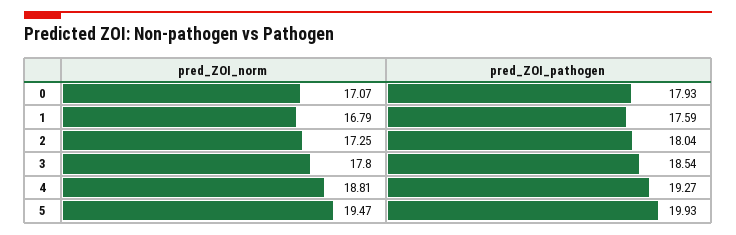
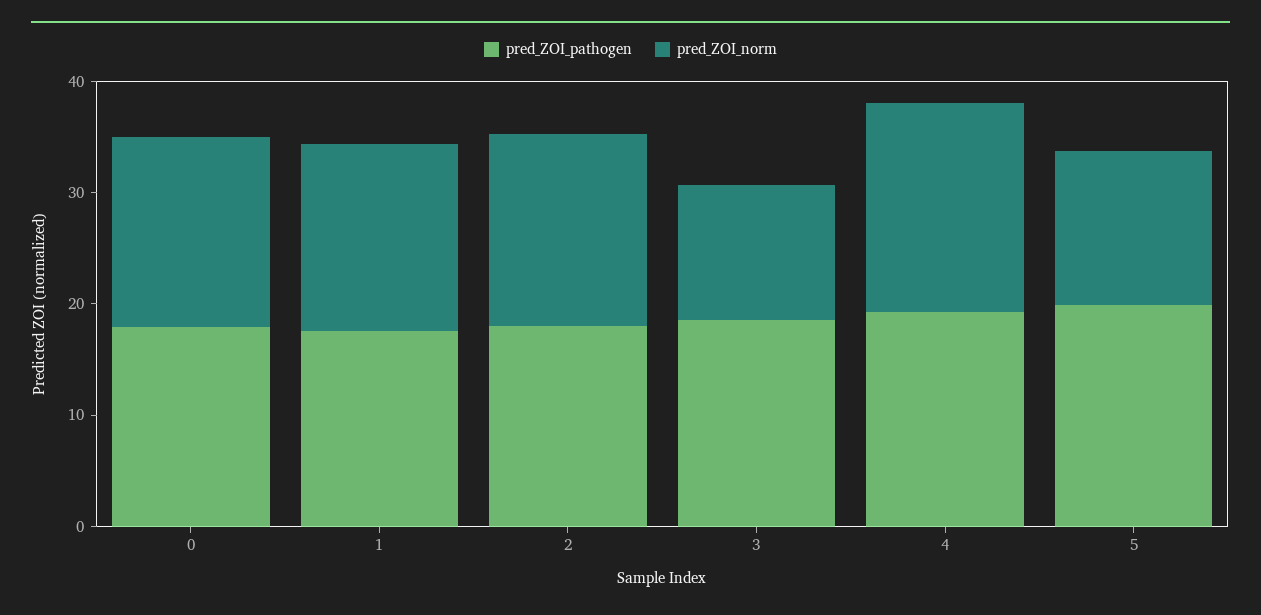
pred_ZOI_norm, 3: 17.8 -> 12
pred_ZOI_norm, 5: 19.47 -> 14

